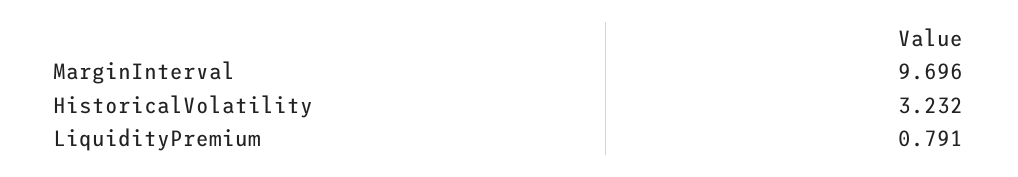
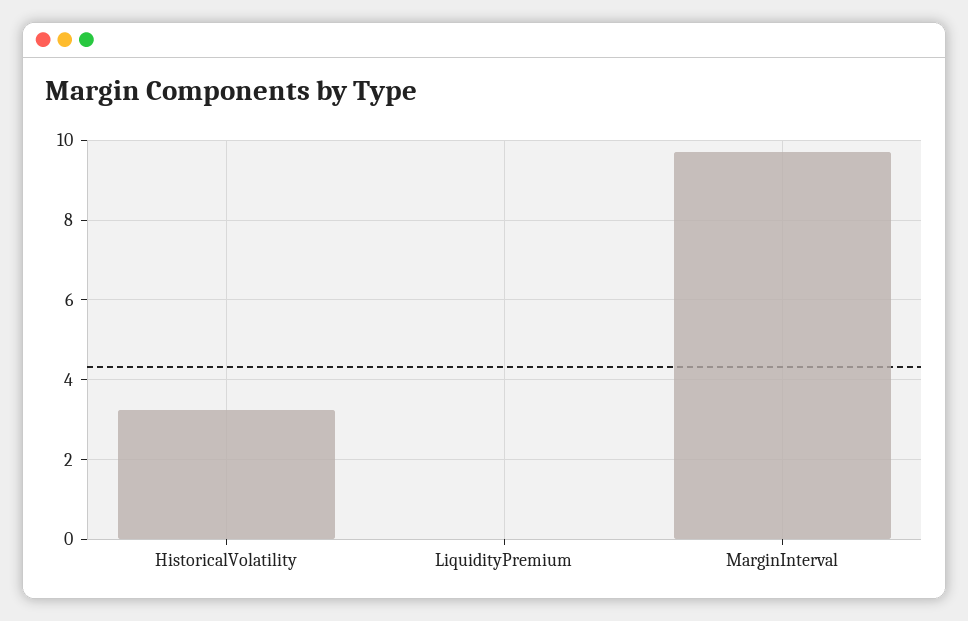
LiquidityPremium: 0.791 -> 0

